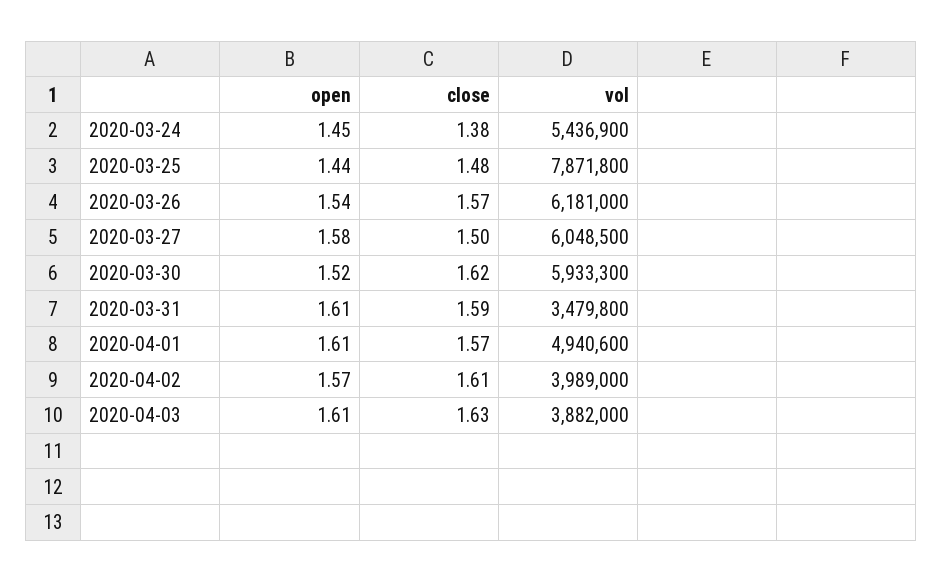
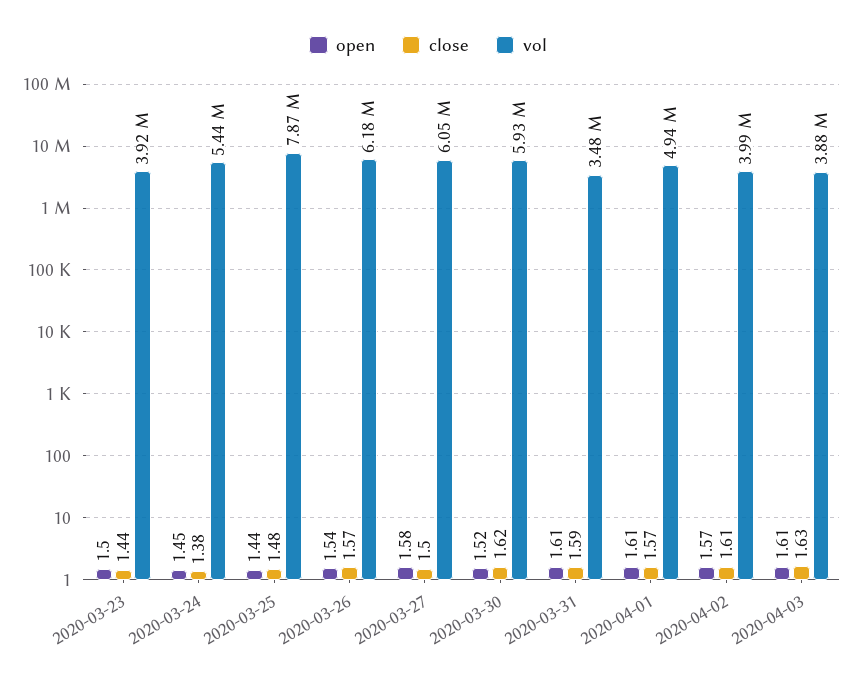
open, 2020-03-23: none -> 1.5
close, 2020-03-23: none -> 1.44
vol, 2020-03-23: none -> 3920000

